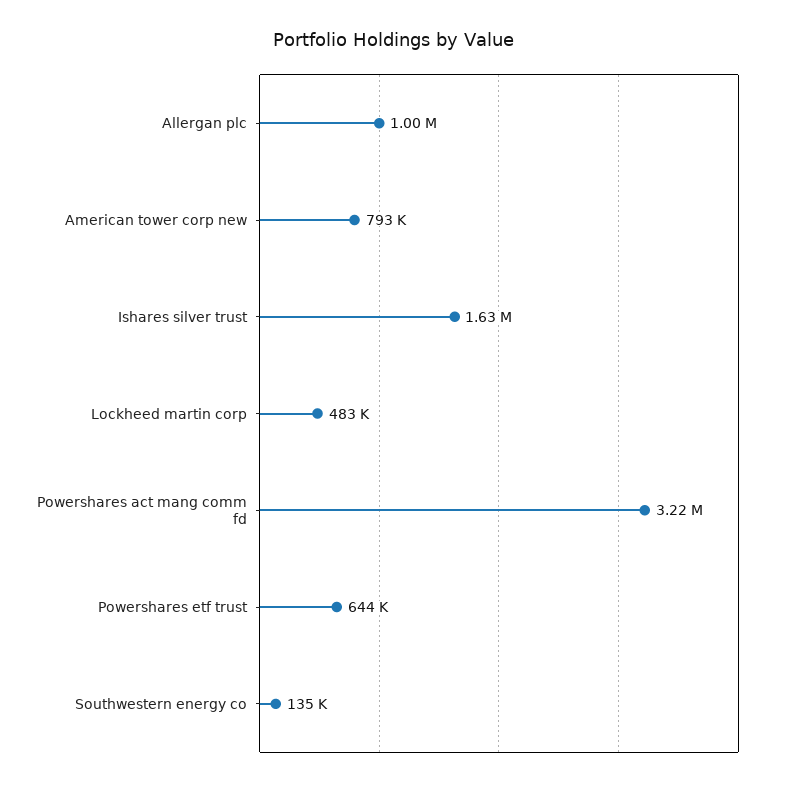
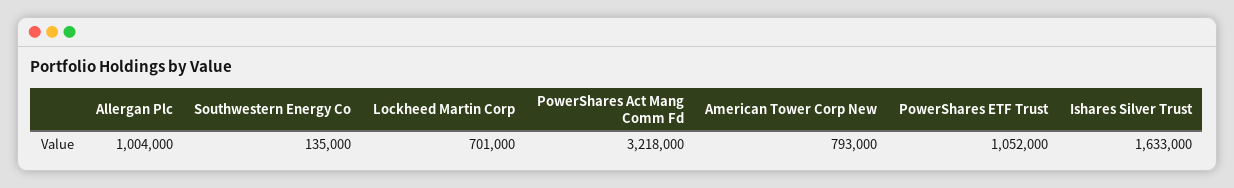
Lockheed martin corp: 483000 -> 701000
Powershares etf trust: 644000 -> 1052000

